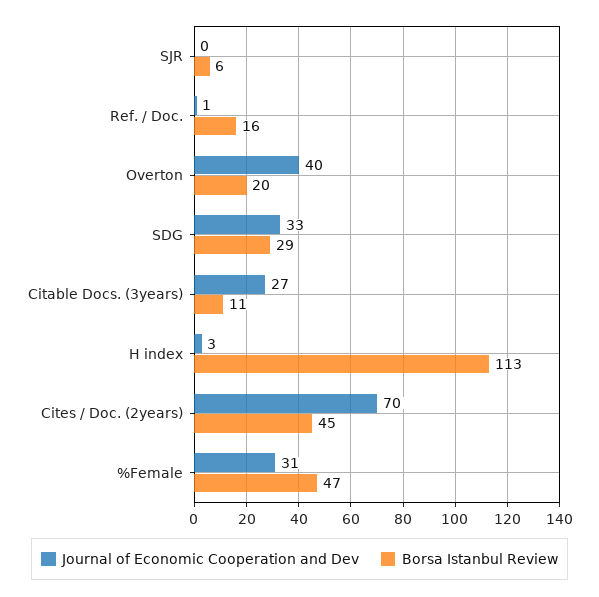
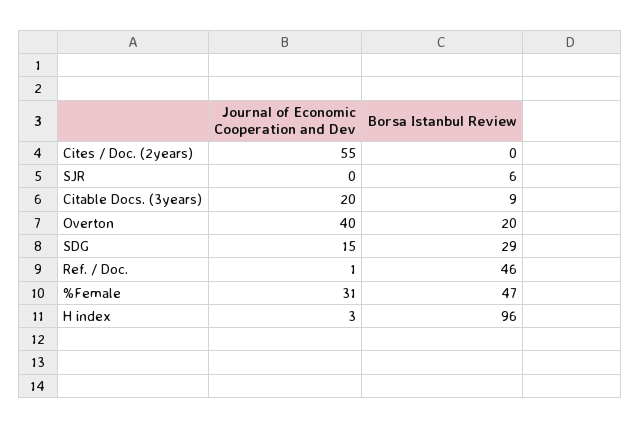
Borsa Istanbul Review, Ref. / Doc.: 16 -> 46
Journal of Economic Cooperation and Dev, SDG: 33 -> 15
Journal of Economic Cooperation and Dev, Citable Docs. (3years): 27 -> 20
Borsa Istanbul Review, Citable Docs. (3years): 11 -> 9
Borsa Istanbul Review, H index: 113 -> 96
Journal of Economic Cooperation and Dev, Cites / Doc. (2years): 70 -> 55
Borsa Istanbul Review, Cites / Doc. (2years): 45 -> 0

